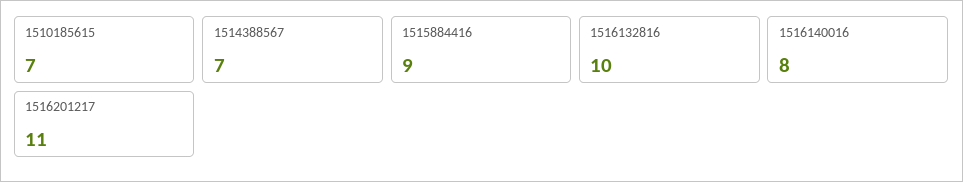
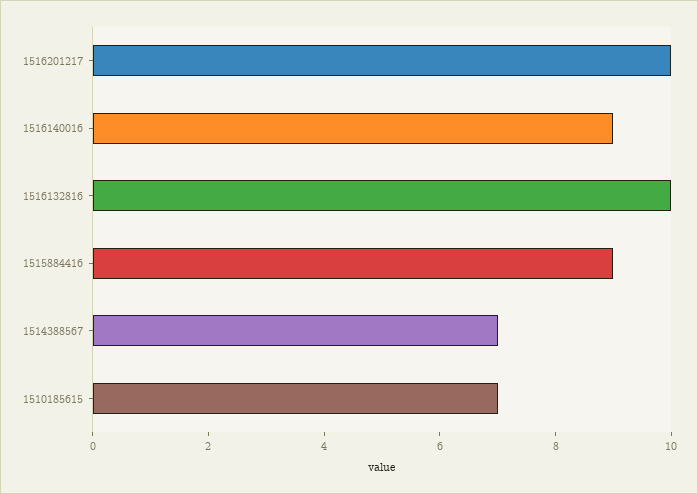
1516140016: 8 -> 9
1516201217: 11 -> 10

